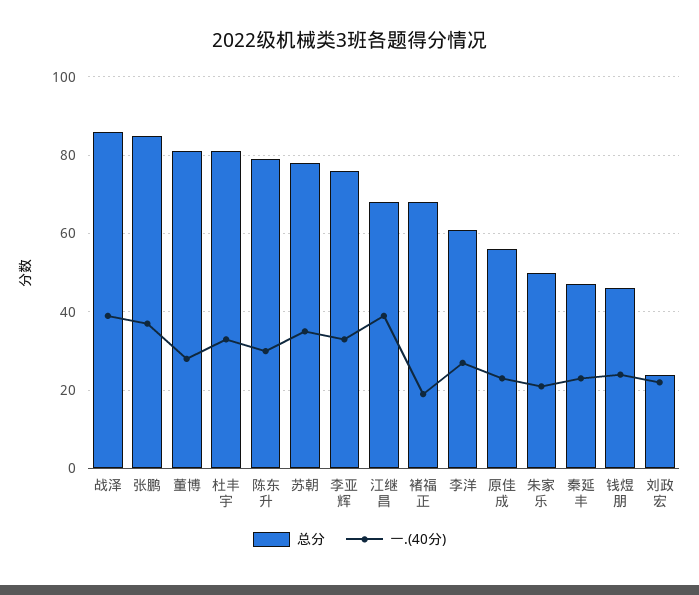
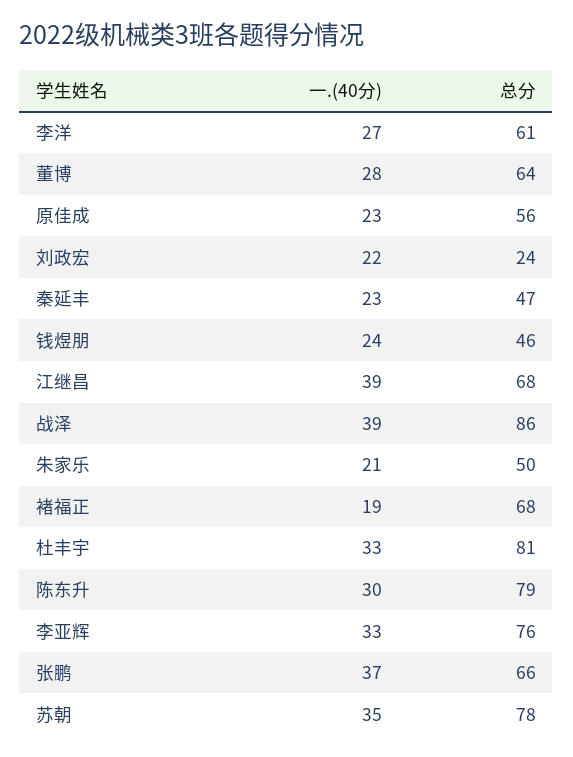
总分, 张鹏: 85 -> 66
总分, 董博: 80 -> 64

